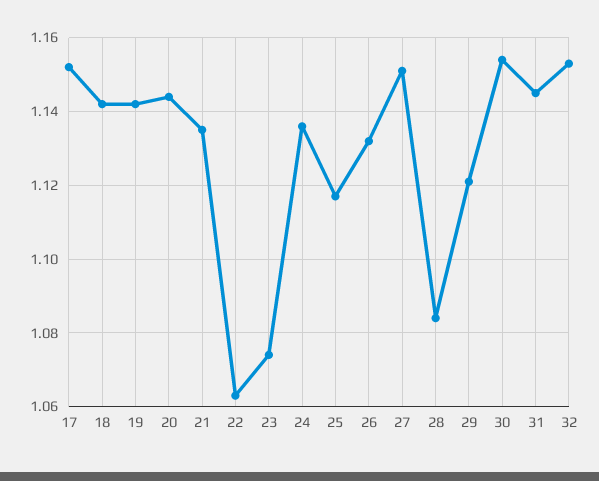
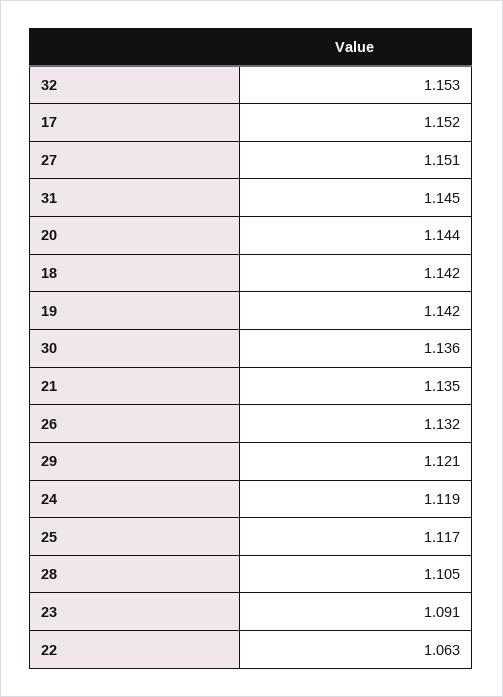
23: 1.075 -> 1.091
24: 1.135 -> 1.119
28: 1.085 -> 1.105
30: 1.155 -> 1.136

